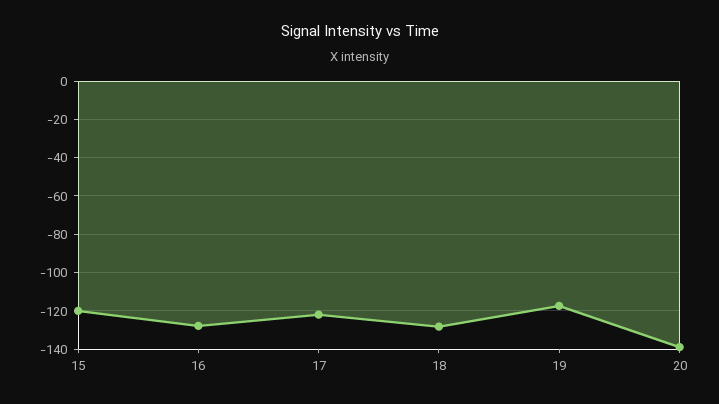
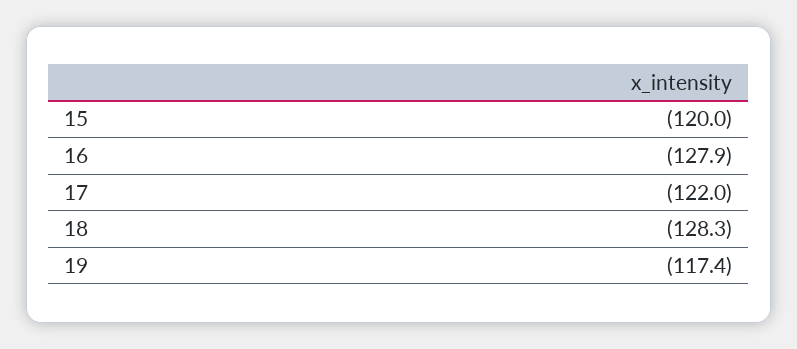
20: -140 -> none

